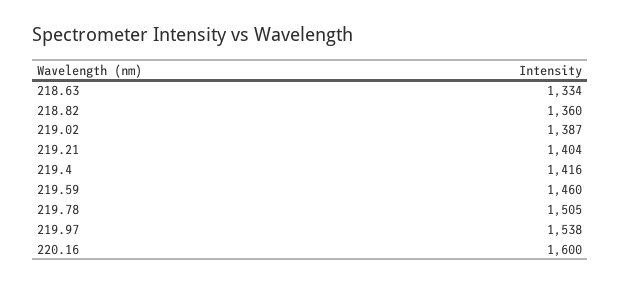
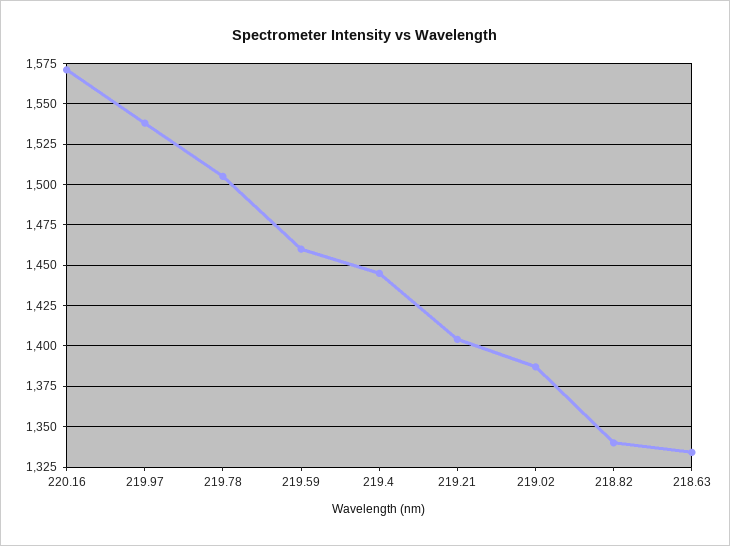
218.82: 1360 -> 1340
219.4: 1416 -> 1445
220.16: 1600 -> 1570

